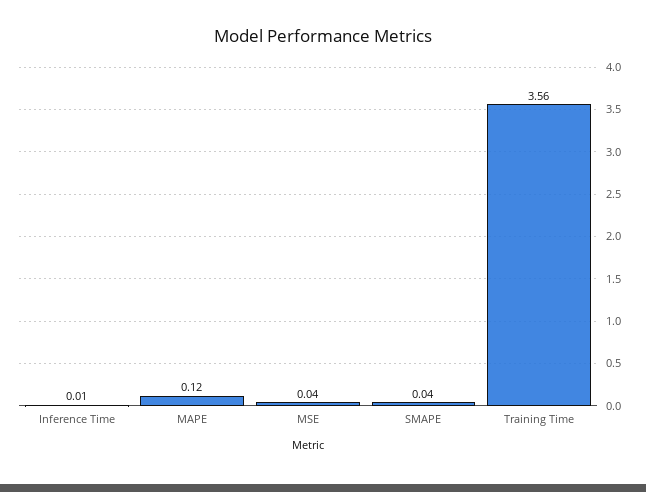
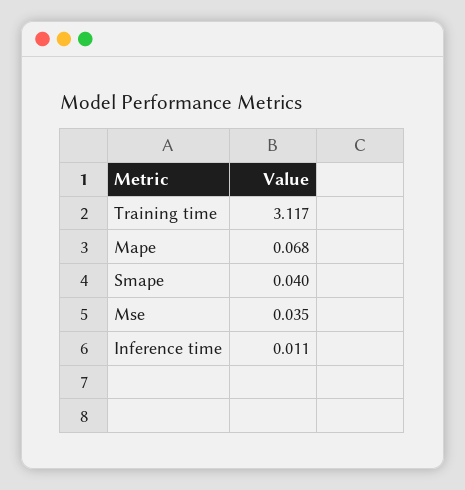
MAPE: 0.12 -> 0.068
Training Time: 3.56 -> 3.117

